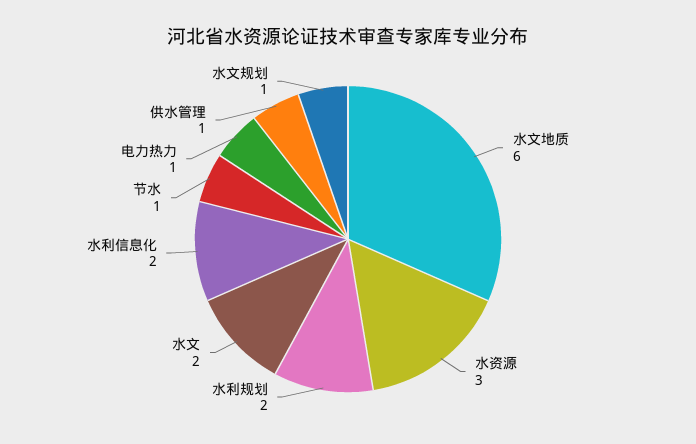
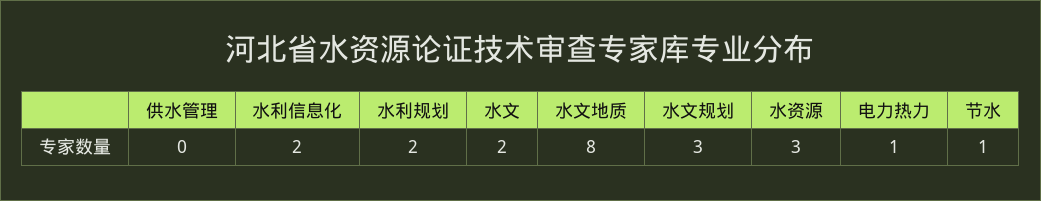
水文地质: 6 -> 8
供水管理: 1 -> 0
水文规划: 1 -> 3

